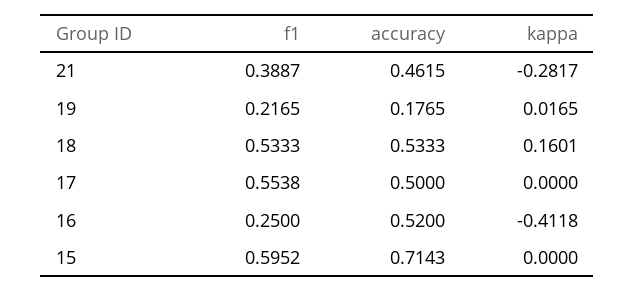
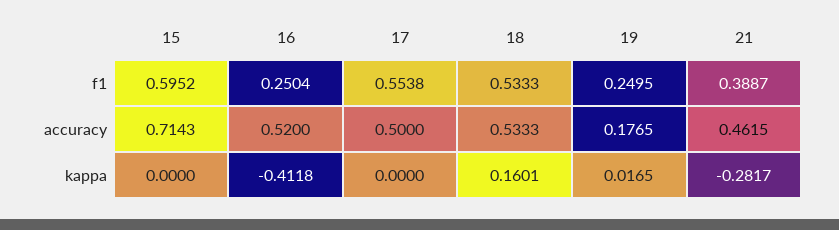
f1, 19: 0.2165 -> 0.2495
f1, 16: 0.25 -> 0.2504

